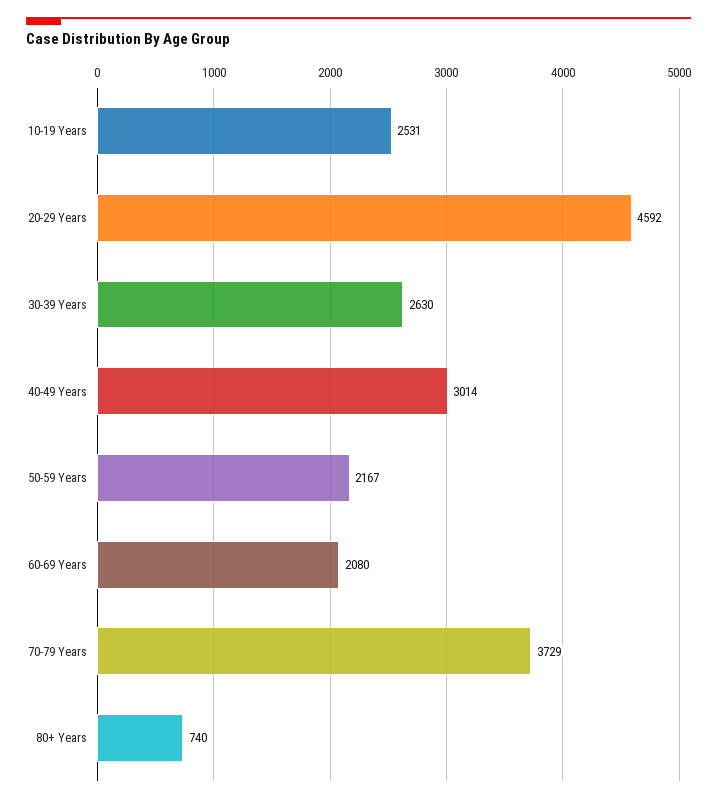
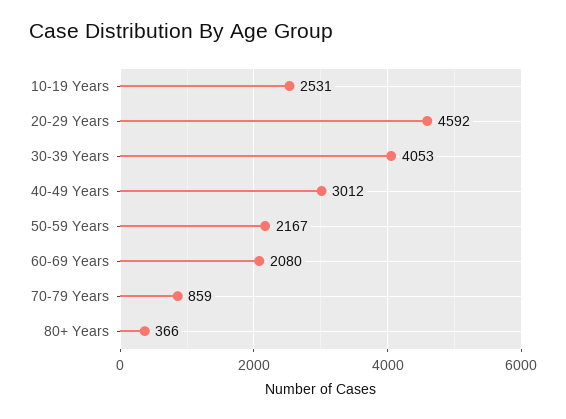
30-39 Years: 2630 -> 4053
40-49 Years: 3014 -> 3012
70-79 Years: 3729 -> 859
80+ Years: 740 -> 366

